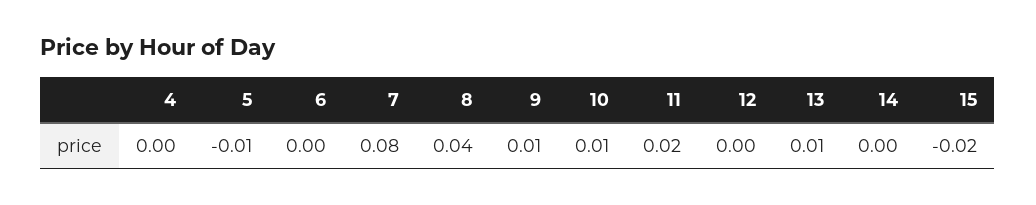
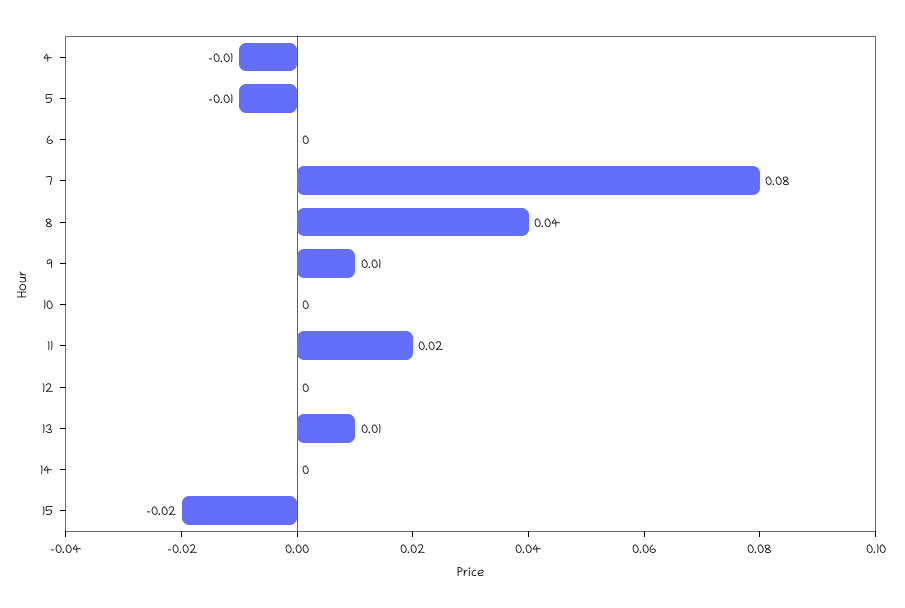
4: 0 -> -0.01
10: 0.01 -> 0

